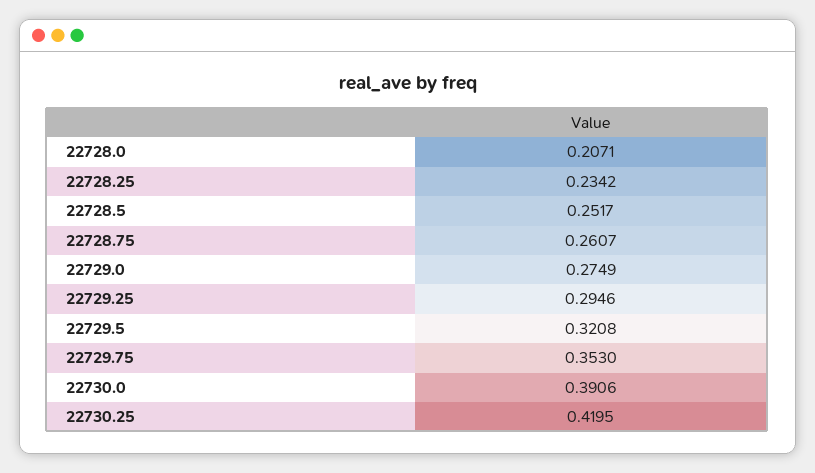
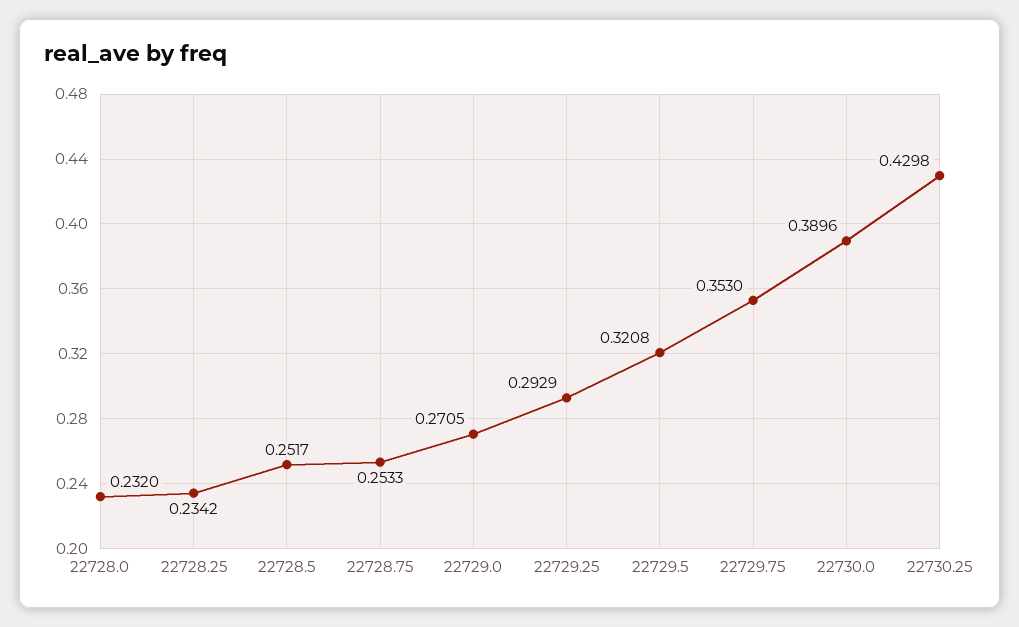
22728.0: 0.2071 -> 0.232
22728.75: 0.2607 -> 0.2533
22729.0: 0.2749 -> 0.2705
22729.25: 0.2946 -> 0.2929
22730.0: 0.3906 -> 0.3896
22730.25: 0.4195 -> 0.4298

